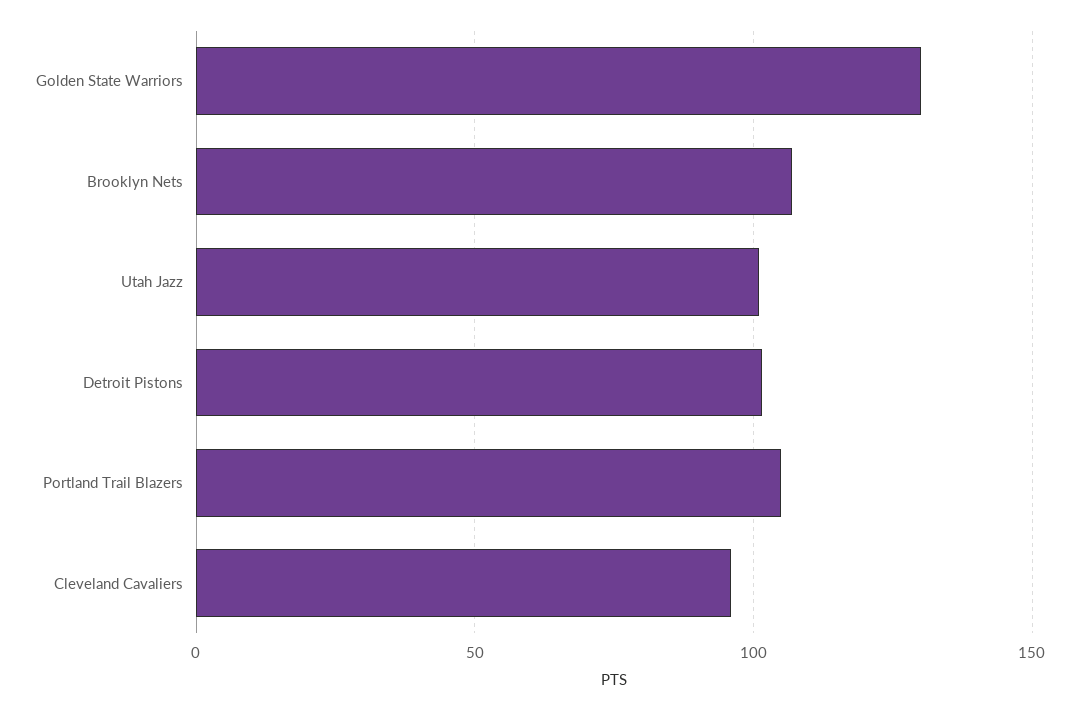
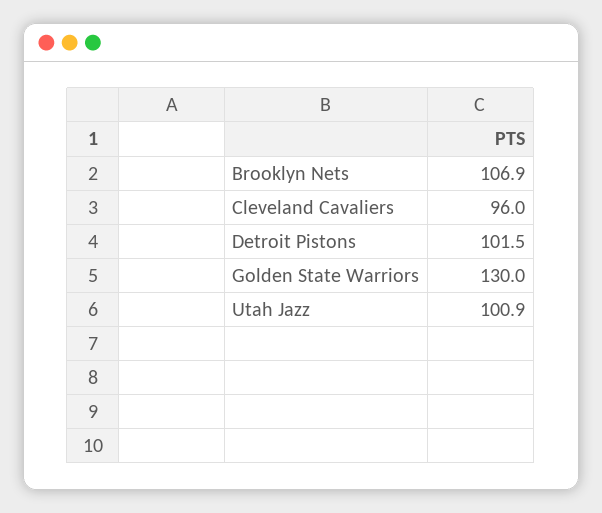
Portland Trail Blazers: 105 -> none

